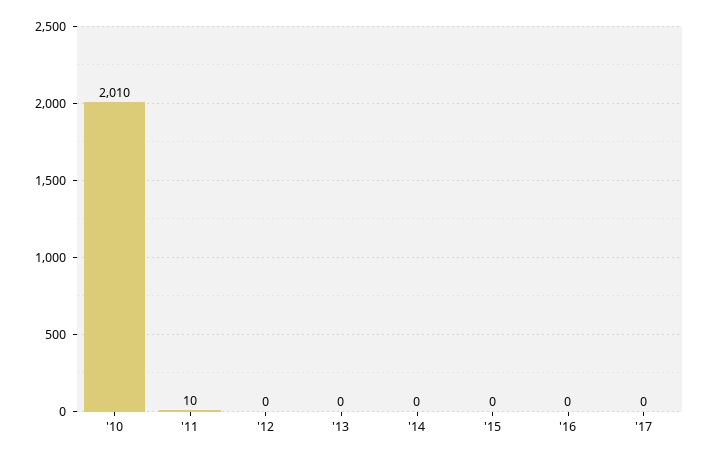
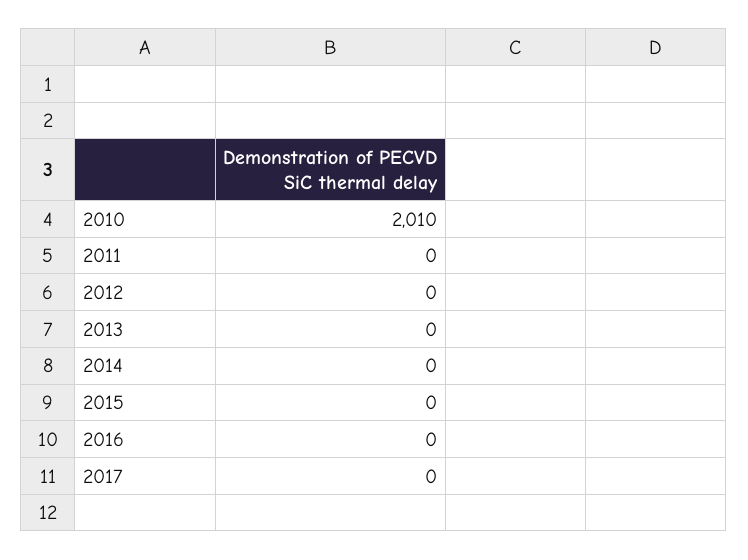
'11: 10 -> 0

